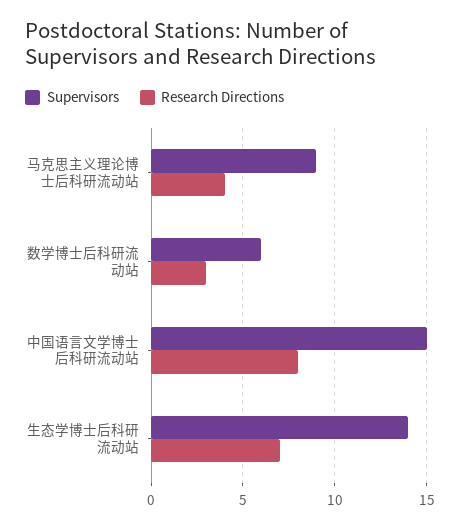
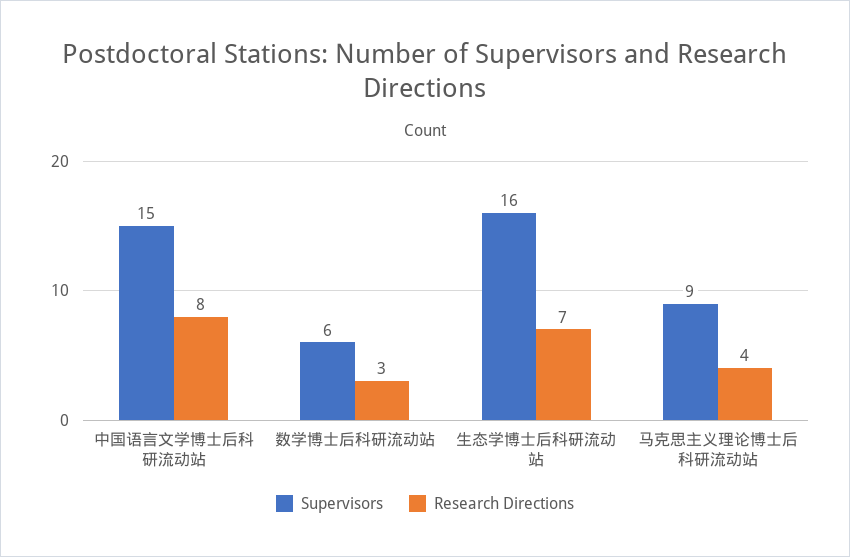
Supervisors, 生态学博士后科研流动站: 14 -> 16

